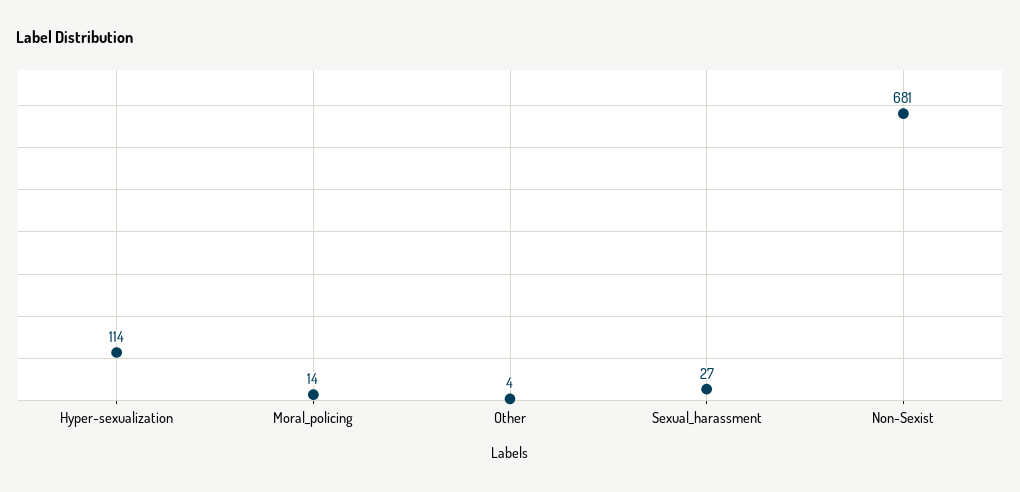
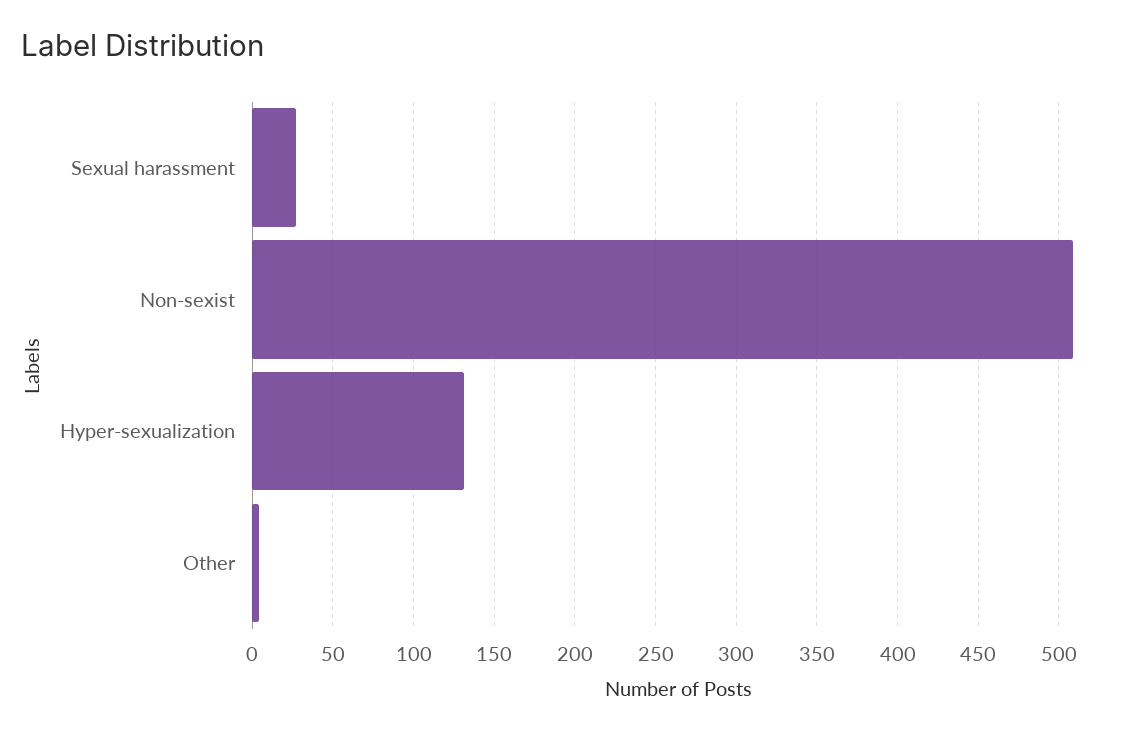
Hyper-sexualization: 114 -> 130
Moral_policing: 14 -> none
Non-Sexist: 681 -> 510

